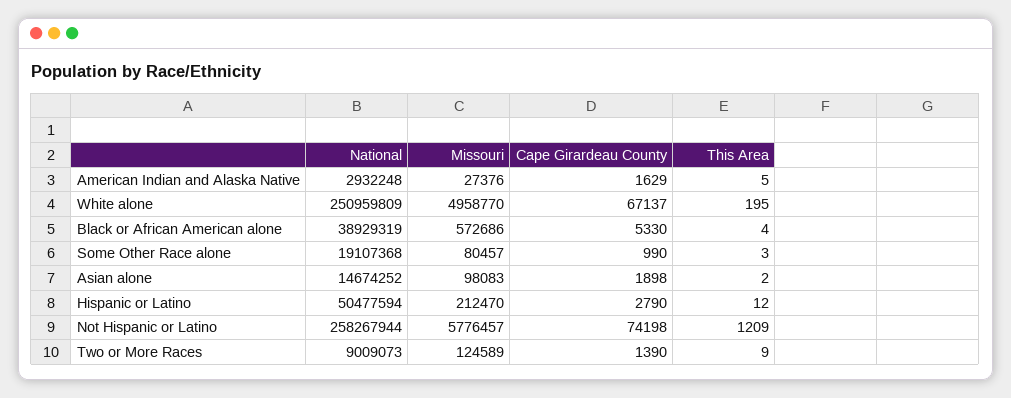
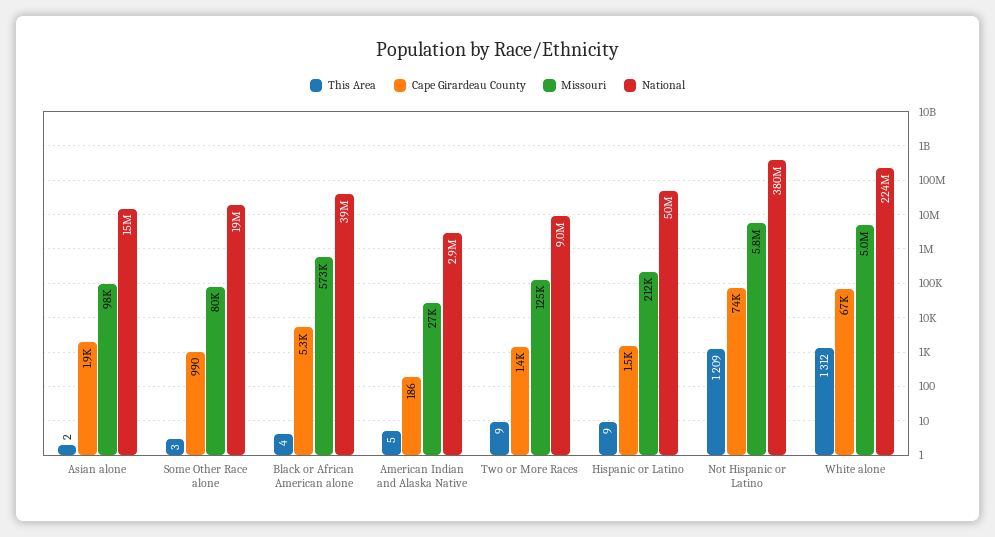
Cape Girardeau County, American Indian and Alaska Native: 1629 -> 186
National, White alone: 250959809 -> 224000000
This Area, White alone: 195 -> 1312
Cape Girardeau County, Hispanic or Latino: 2790 -> 1500
This Area, Hispanic or Latino: 12 -> 9
National, Not Hispanic or Latino: 258267944 -> 380000000

